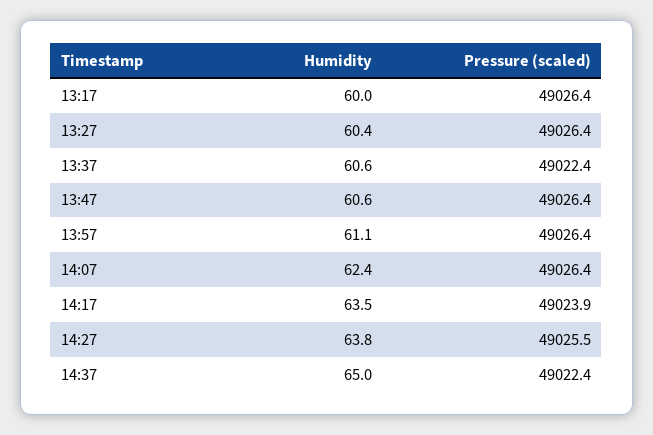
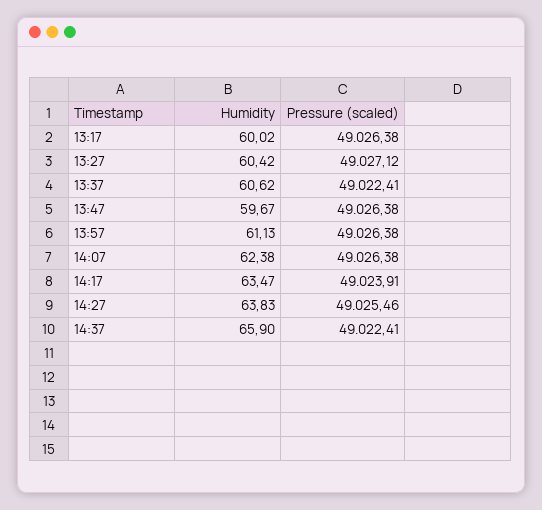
Pressure (scaled), 13:27: 49026.4 -> 49027.12
Humidity, 13:47: 60.6 -> 59.67
Humidity, 14:37: 65 -> 65.9

